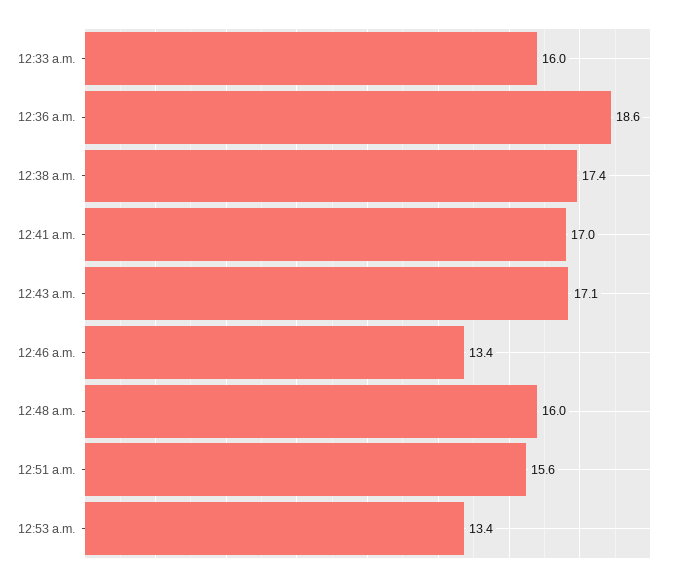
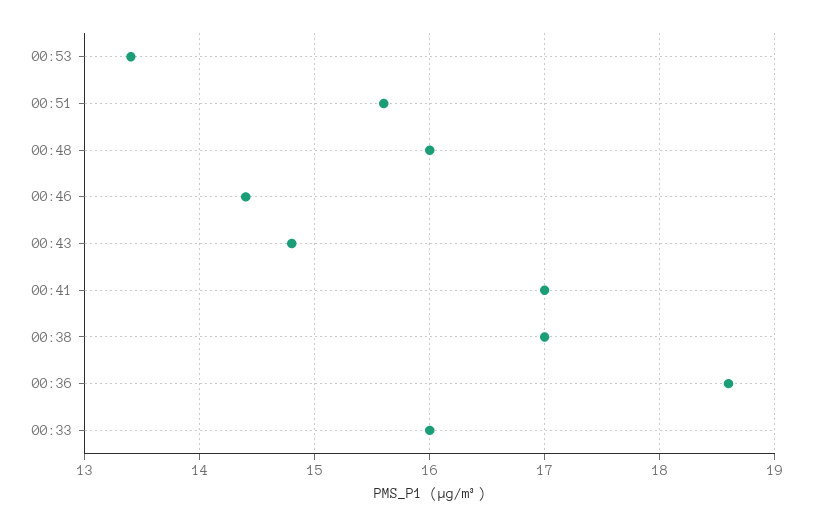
12:38 a.m.: 17.4 -> 17
12:43 a.m.: 17.1 -> 14.8
12:46 a.m.: 13.4 -> 14.4

